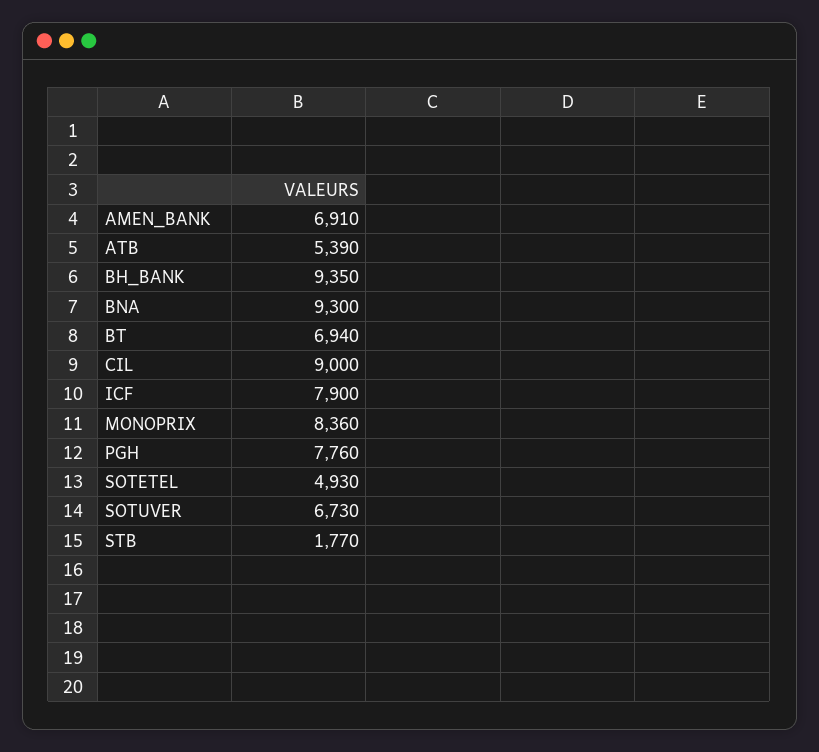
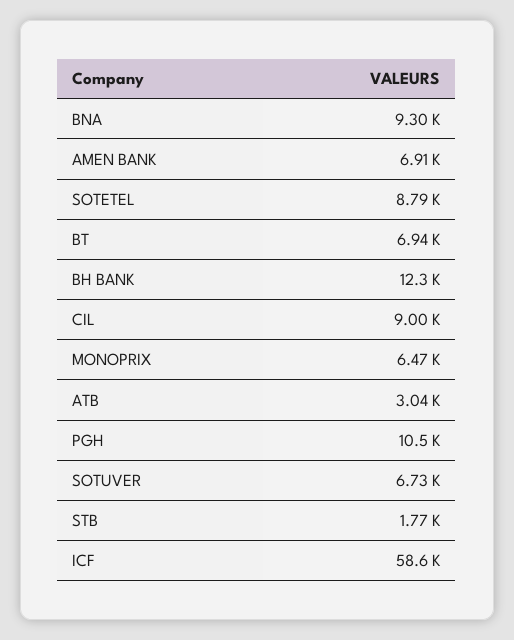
ATB: 5390 -> 3040
BH_BANK: 9350 -> 12300
ICF: 7900 -> 58600
MONOPRIX: 8360 -> 6470
PGH: 7760 -> 10500
SOTETEL: 4930 -> 8790

